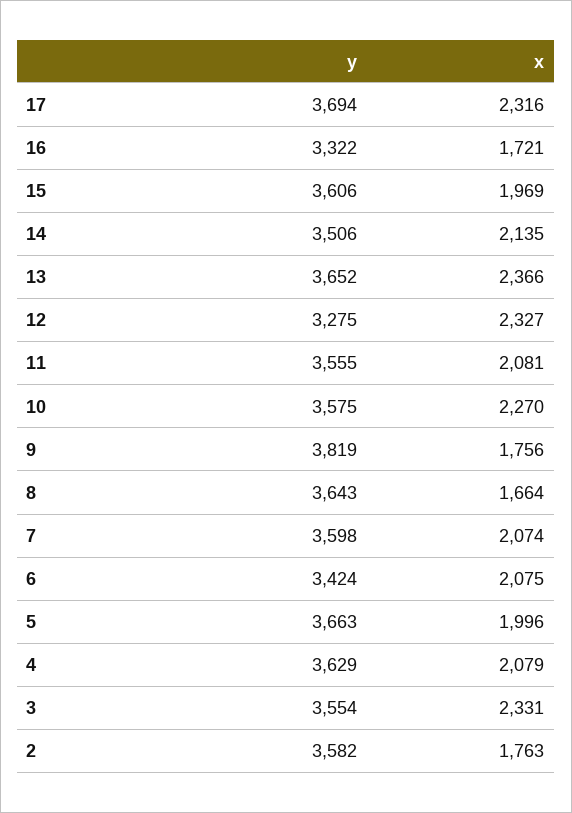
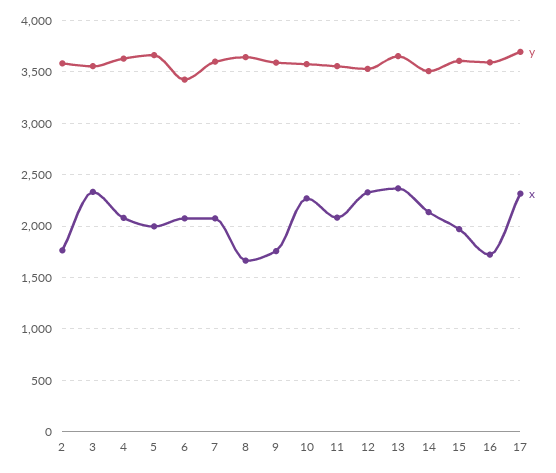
y, 16: 3322 -> 3600
y, 12: 3275 -> 3500
y, 9: 3819 -> 3600

